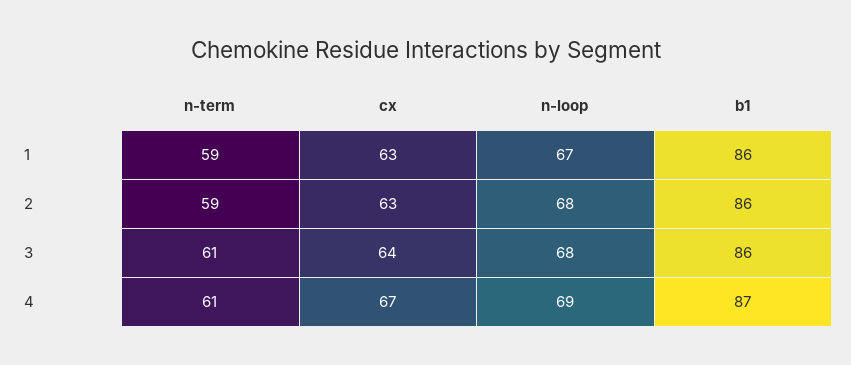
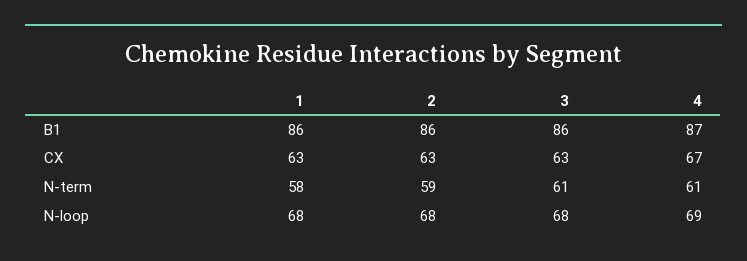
n-term, 1: 59 -> 58
n-loop, 1: 67 -> 68
cx, 3: 64 -> 63

